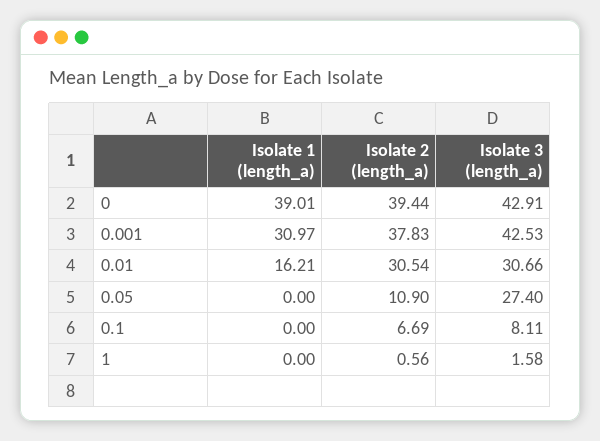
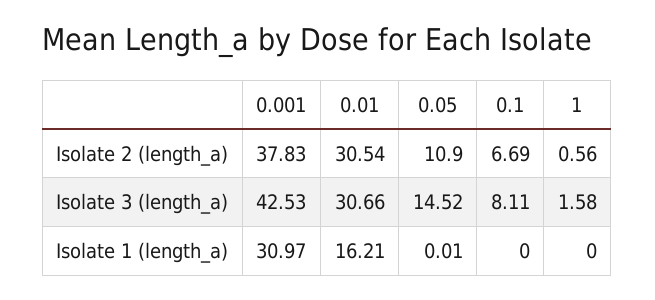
Isolate 1 (length_a), 0: 39.01 -> none
Isolate 2 (length_a), 0: 39.44 -> none
Isolate 3 (length_a), 0: 42.91 -> none
Isolate 1 (length_a), 0.05: 0 -> 0.01
Isolate 3 (length_a), 0.05: 27.4 -> 14.52

